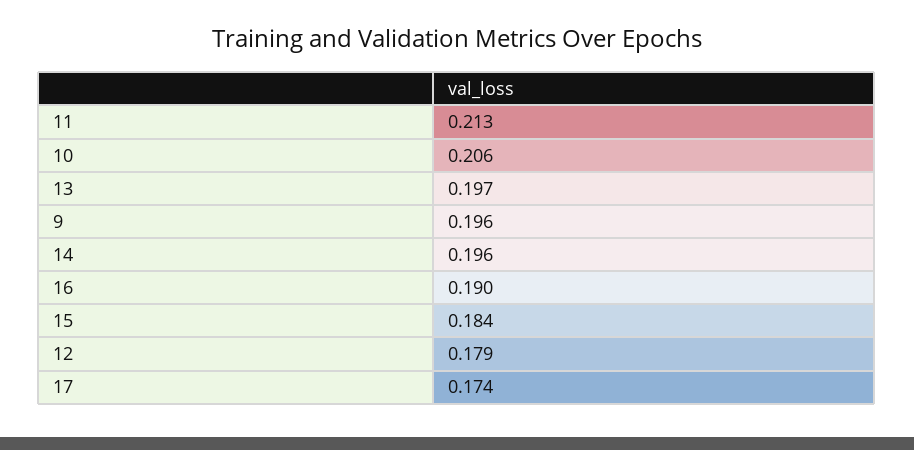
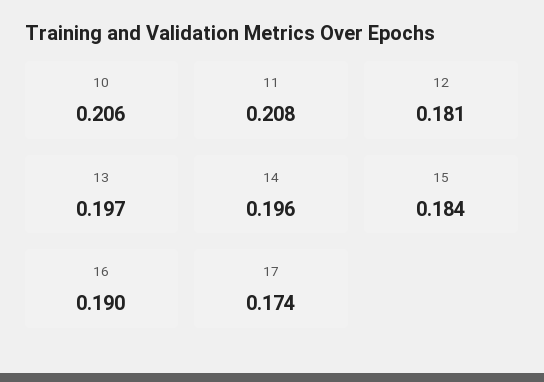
11: 0.213 -> 0.208
9: 0.196 -> none
12: 0.179 -> 0.181

